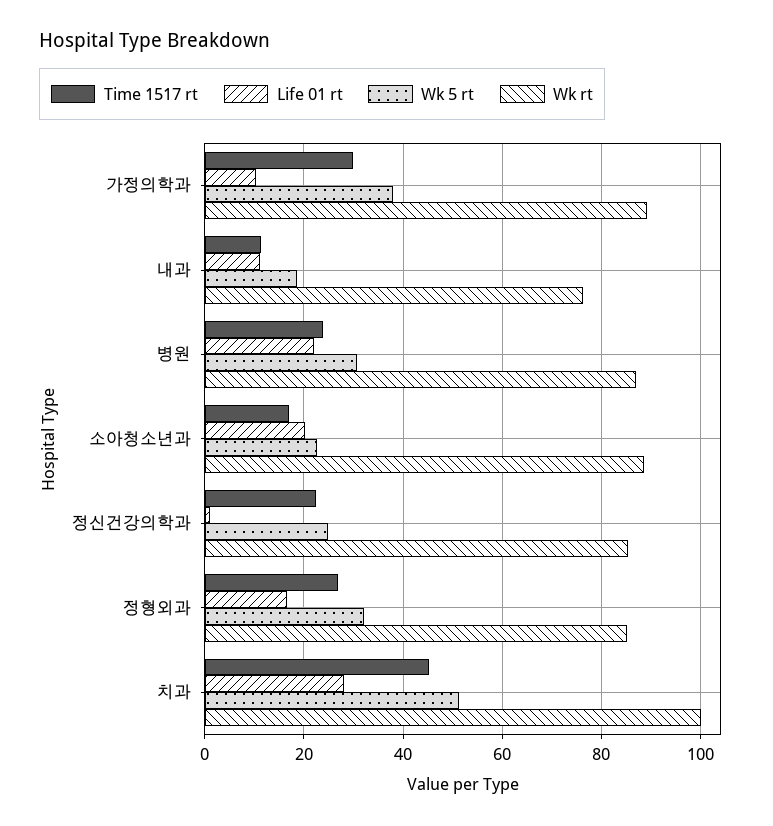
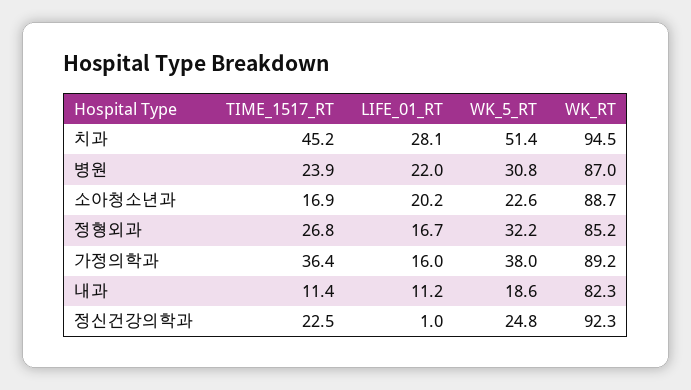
Time 1517 rt, 가정의학과: 30 -> 36.4
Life 01 rt, 가정의학과: 10 -> 16
Wk rt, 내과: 76 -> 82.3
Wk rt, 정신건강의학과: 86 -> 92.3
Wk rt, 치과: 100 -> 94.5

